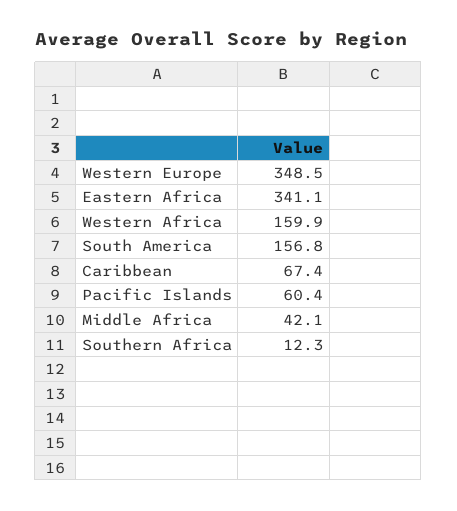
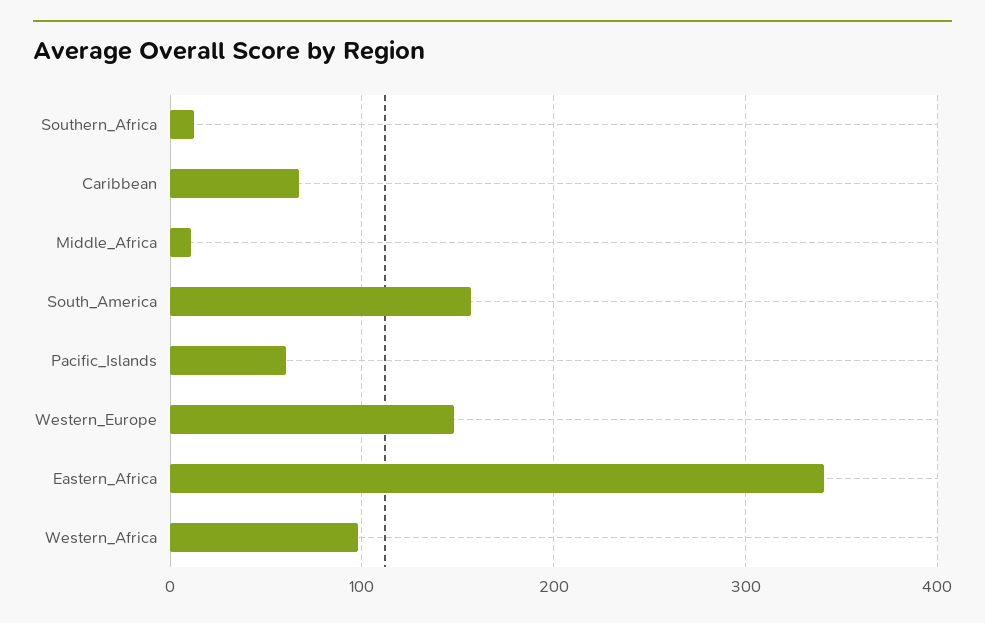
Western Europe: 348.5 -> 150
Western Africa: 159.9 -> 100
Middle Africa: 42.1 -> 10

